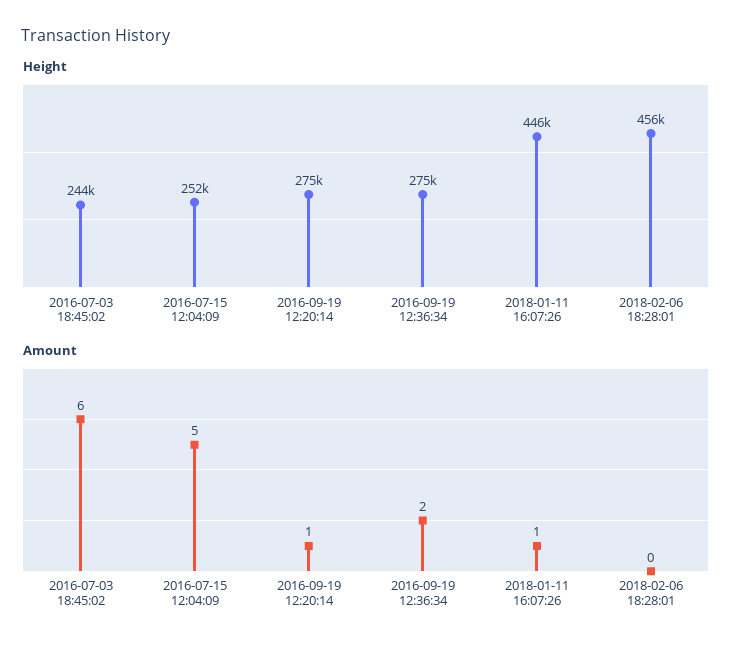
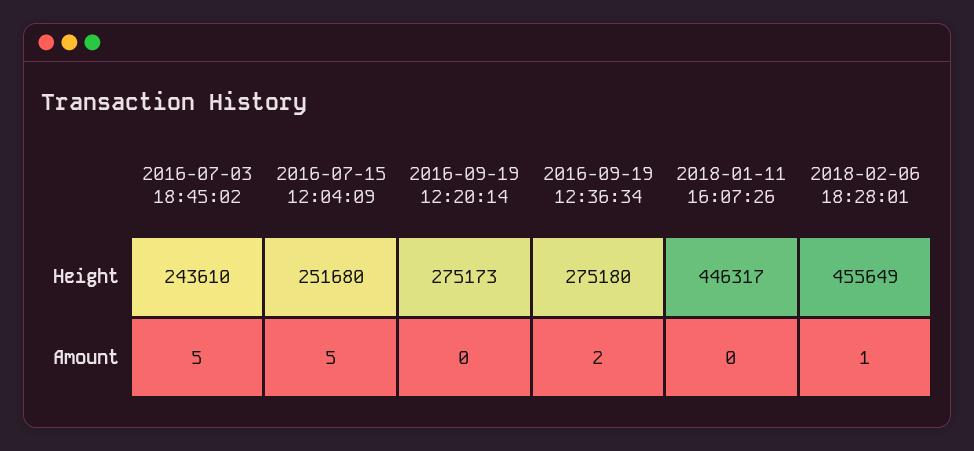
Amount, 2016-07-03 18:45:02: 6 -> 5
Amount, 2016-09-19 12:20:14: 1 -> 0
Amount, 2018-01-11 16:07:26: 1 -> 0
Amount, 2018-02-06 18:28:01: 0 -> 1

